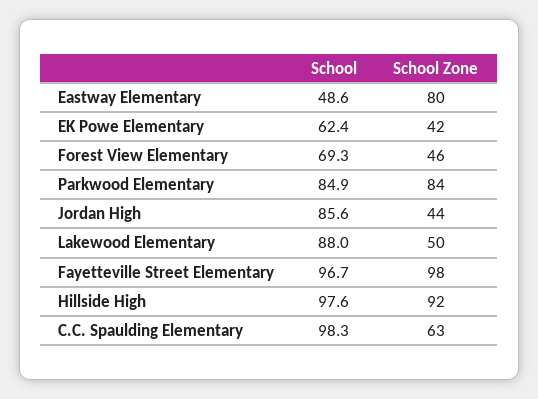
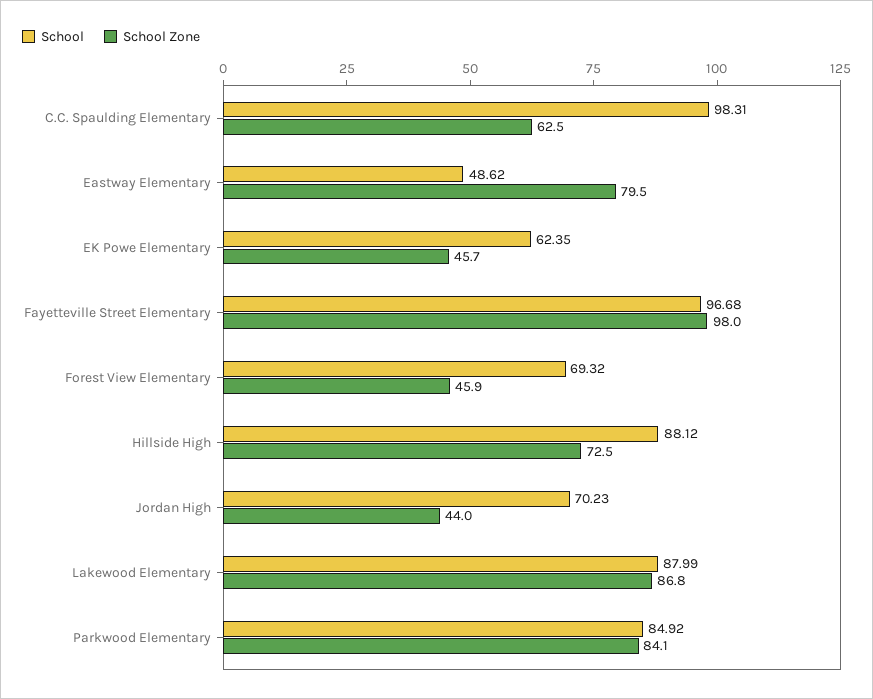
School Zone, EK Powe Elementary: 42 -> 45.7
School, Jordan High: 85.6 -> 70.23
School Zone, Lakewood Elementary: 50 -> 86.8
School, Hillside High: 97.6 -> 88.12
School Zone, Hillside High: 92 -> 72.5

